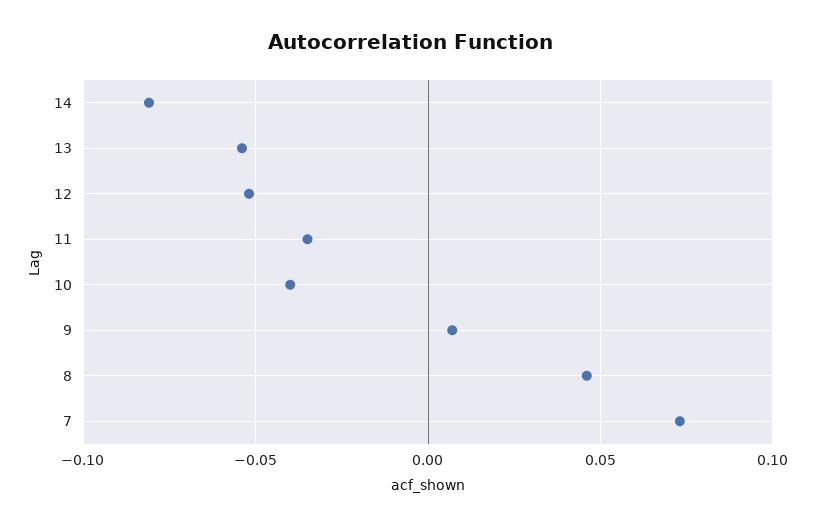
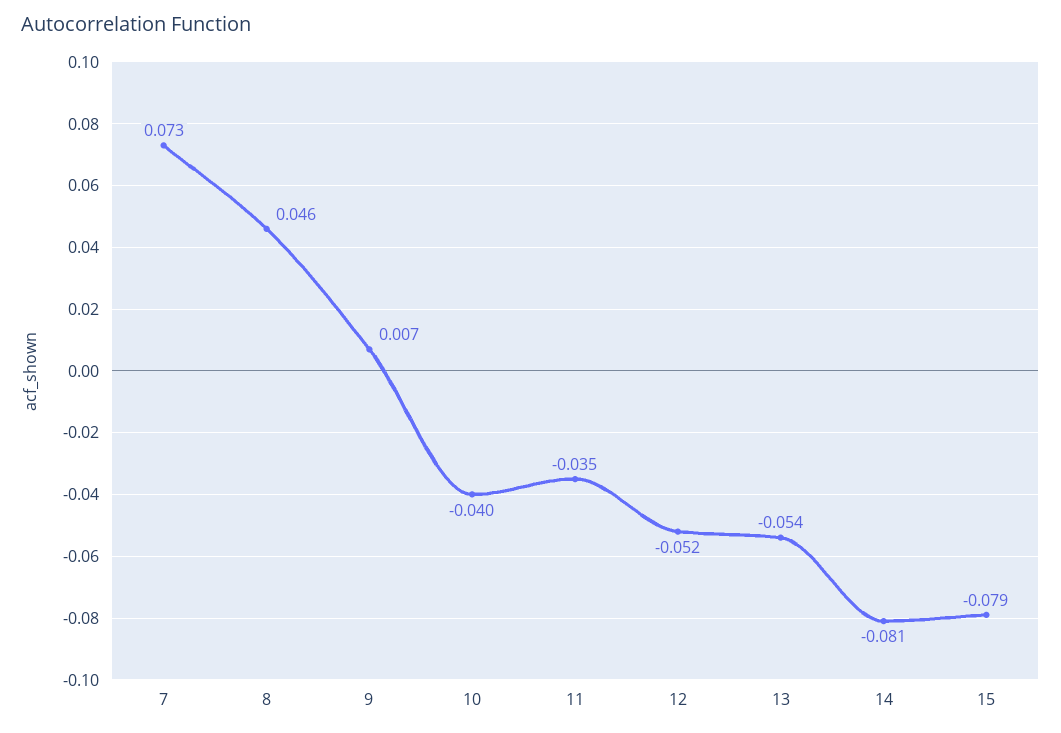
15: none -> -0.079

